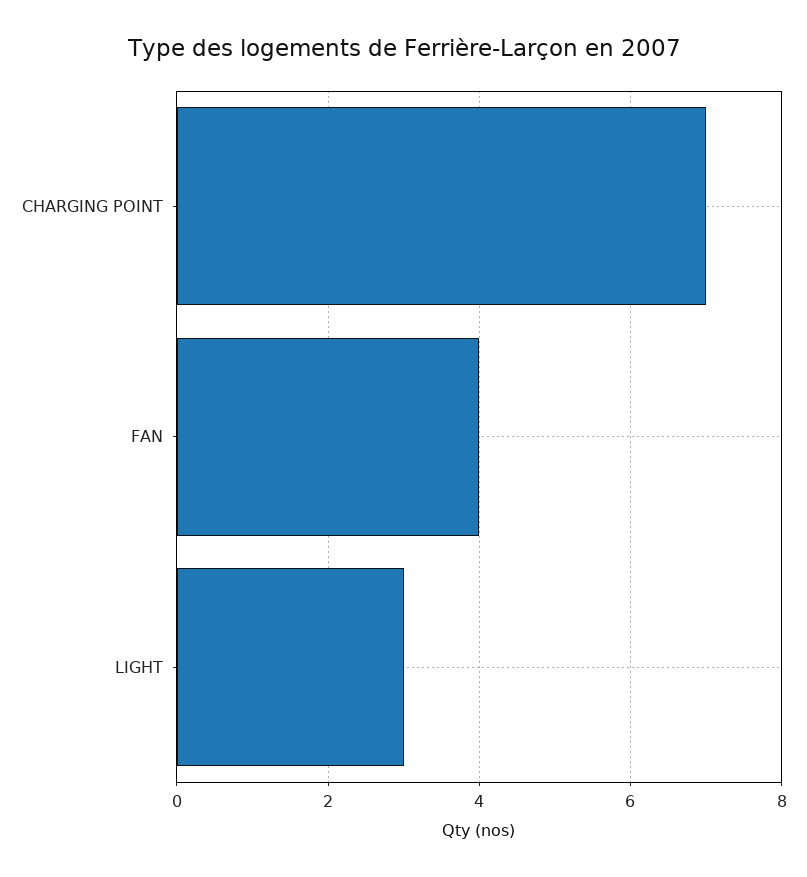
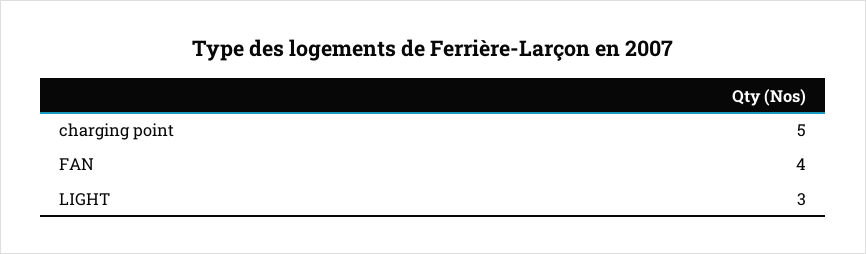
CHARGING POINT: 7 -> 5

